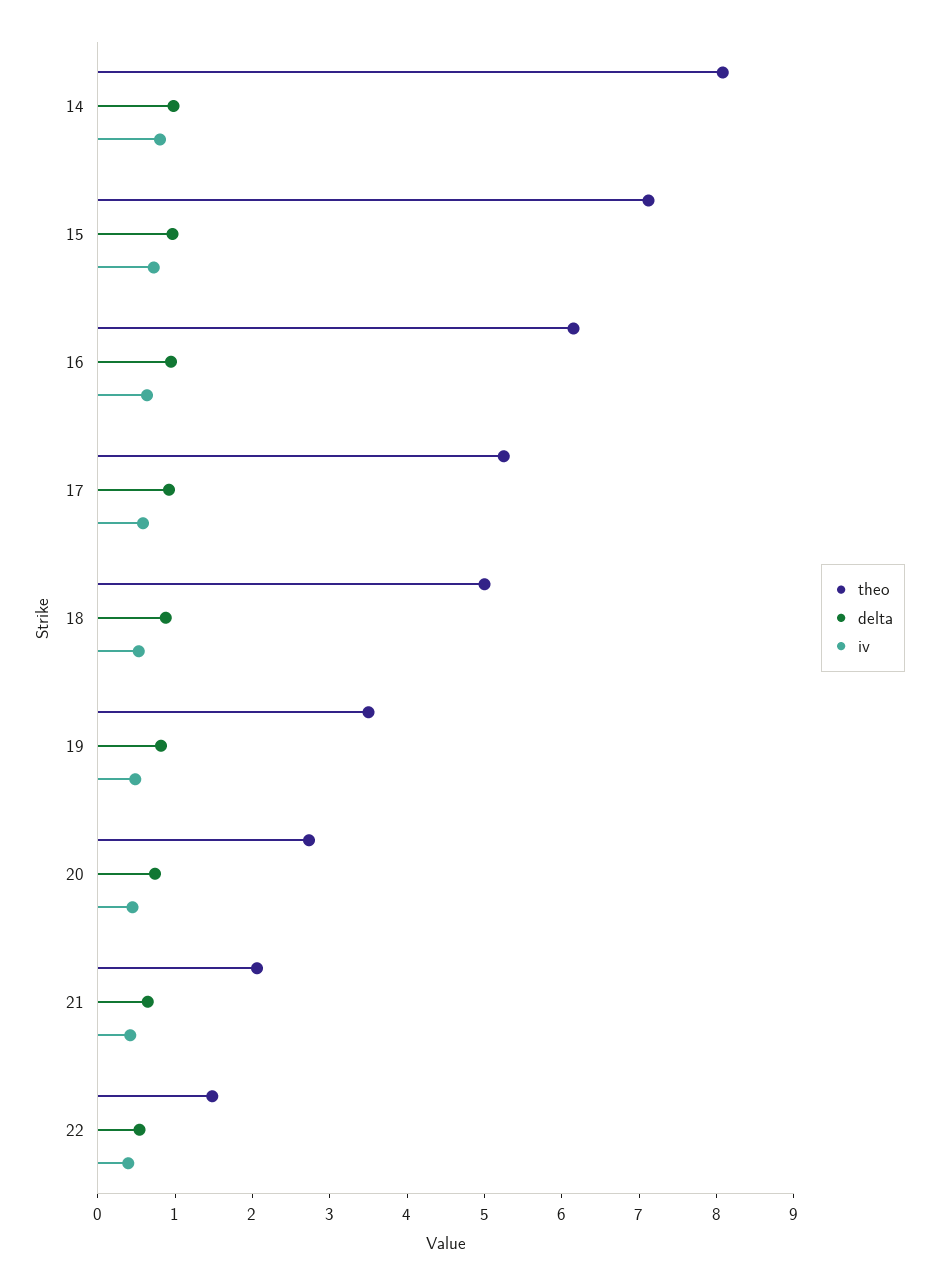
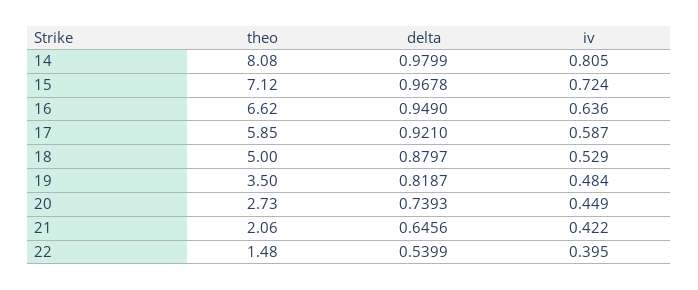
theo, 16: 6.2 -> 6.62
theo, 17: 5.2 -> 5.85

